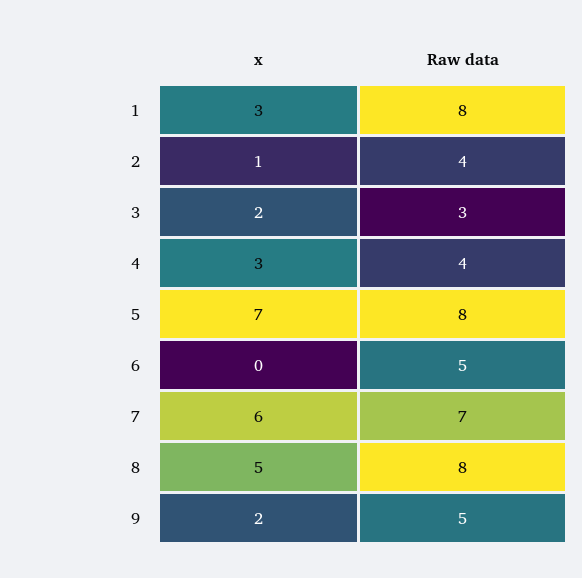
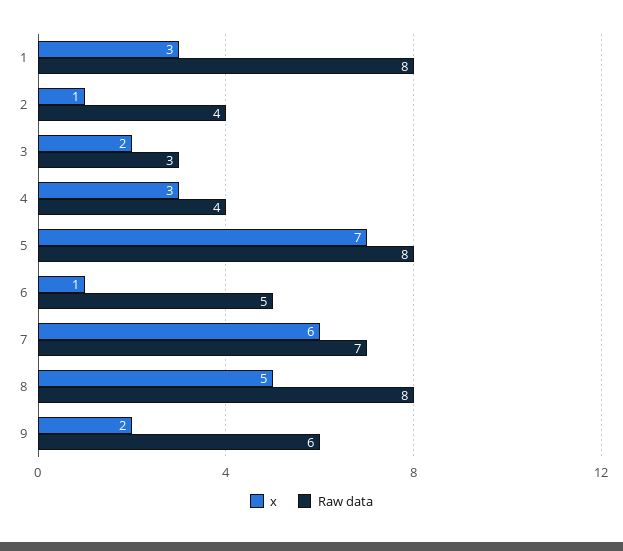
x, 6: 0 -> 1
Raw data, 9: 5 -> 6

